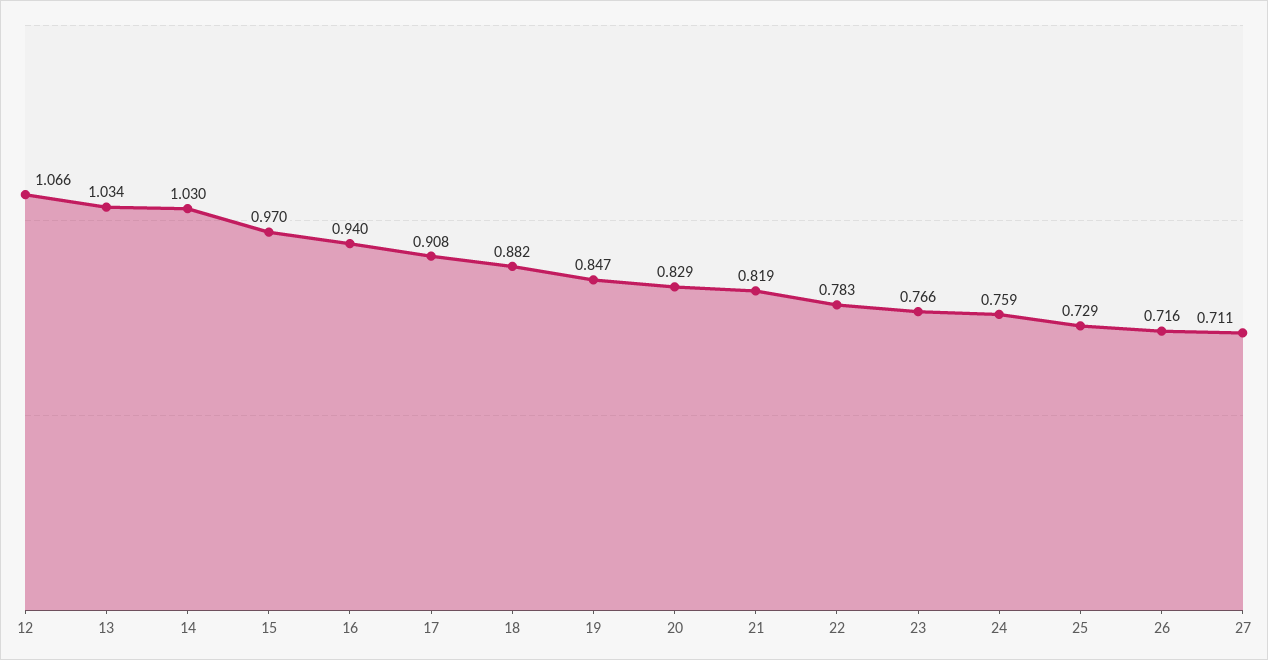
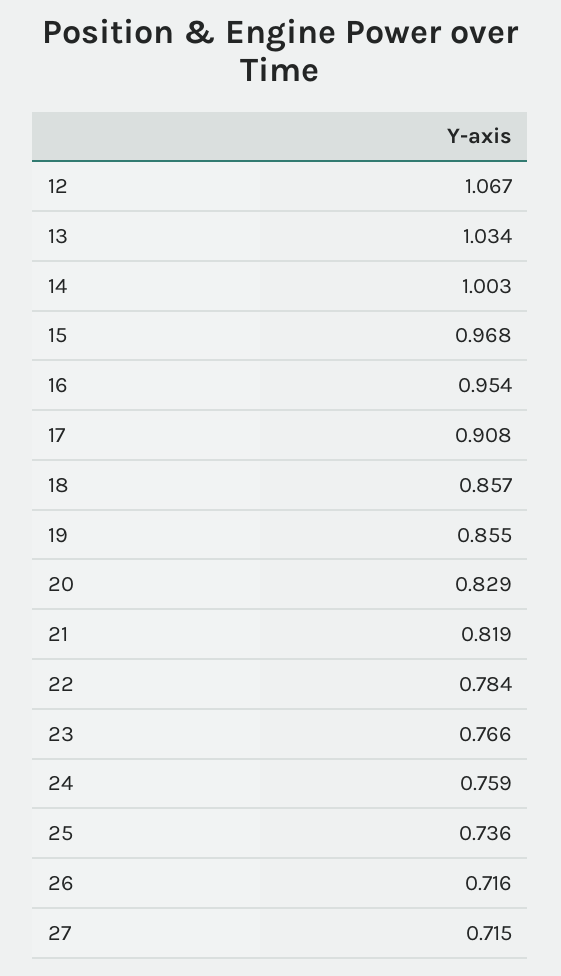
12: 1.066 -> 1.067
14: 1.03 -> 1.003
15: 0.97 -> 0.968
16: 0.94 -> 0.954
18: 0.882 -> 0.857
19: 0.847 -> 0.855
22: 0.783 -> 0.784
25: 0.729 -> 0.736
27: 0.711 -> 0.715

